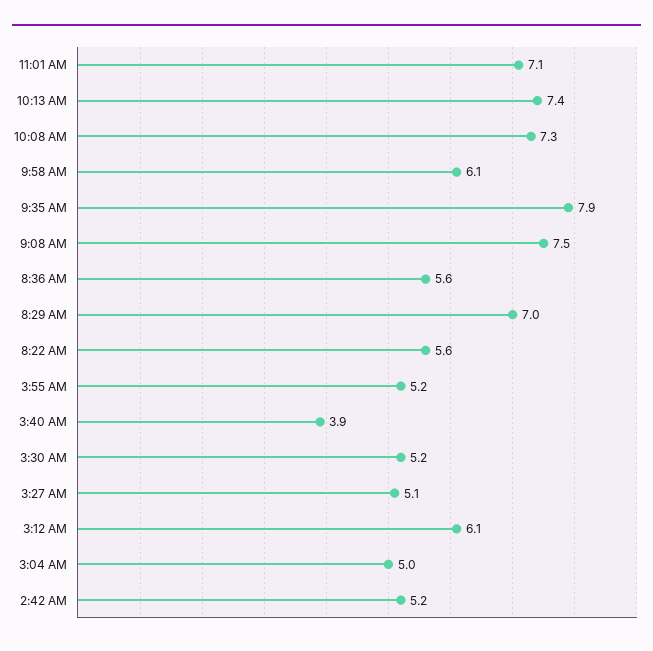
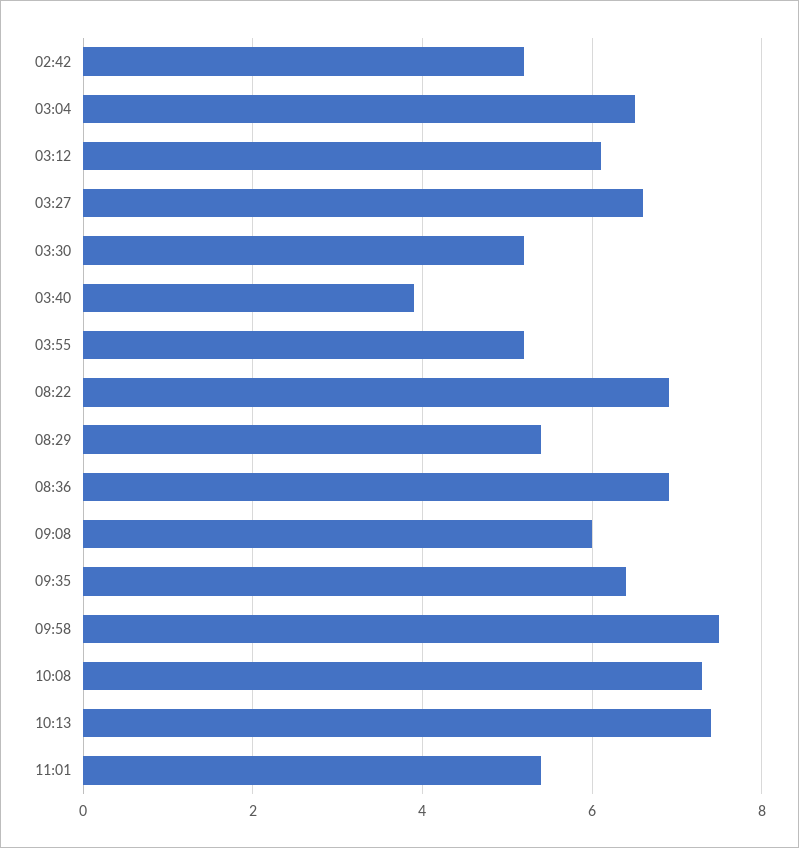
11:01 AM: 7.1 -> 5.5
9:58 AM: 6.1 -> 7.5
9:35 AM: 7.9 -> 6.5
9:08 AM: 7.5 -> 6
8:36 AM: 5.6 -> 7
8:29 AM: 7 -> 5.5
8:22 AM: 5.6 -> 7
3:27 AM: 5.1 -> 6.5
3:04 AM: 5 -> 6.5

